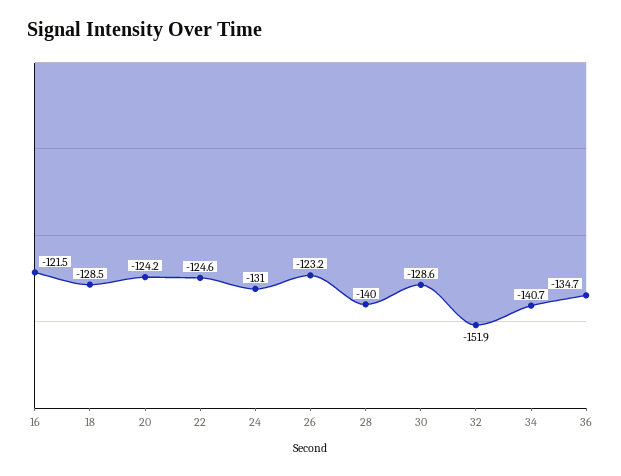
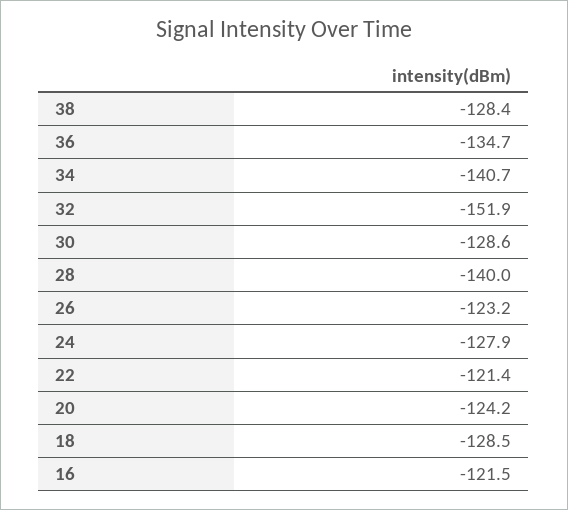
22: -124.6 -> -121.4
24: -131 -> -127.9
38: none -> -128.4

